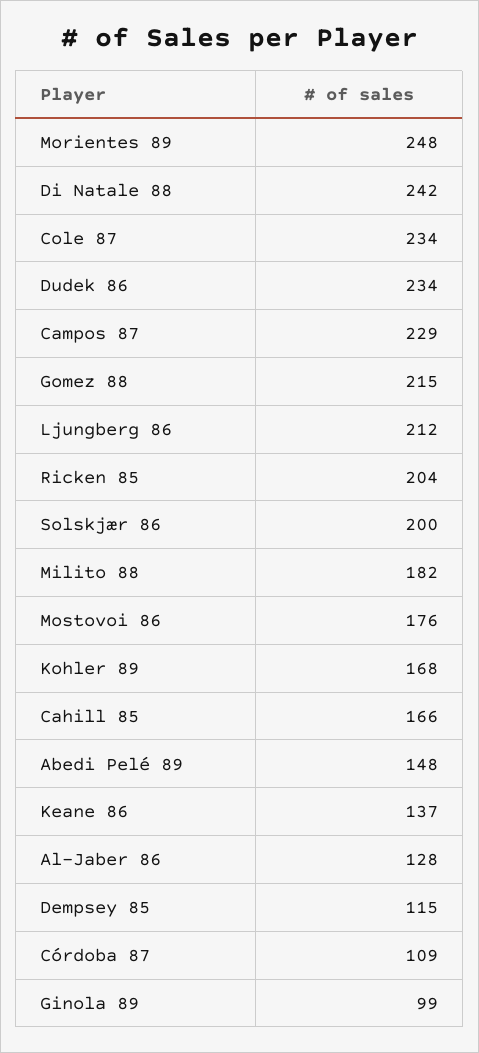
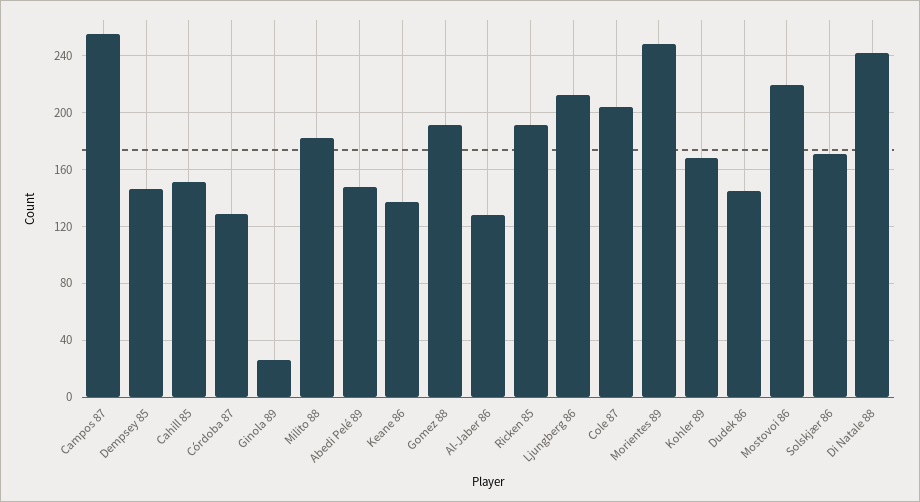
Cole 87: 234 -> 205
Dudek 86: 234 -> 145
Campos 87: 229 -> 255
Gomez 88: 215 -> 190
Ricken 85: 204 -> 190
Solskjær 86: 200 -> 170
Mostovoi 86: 176 -> 220
Cahill 85: 166 -> 150
Dempsey 85: 115 -> 145
Córdoba 87: 109 -> 130
Ginola 89: 99 -> 25

